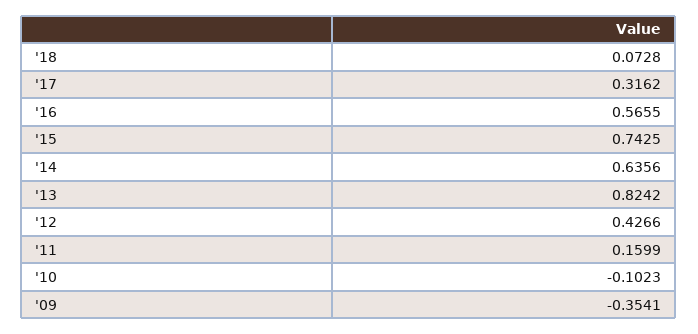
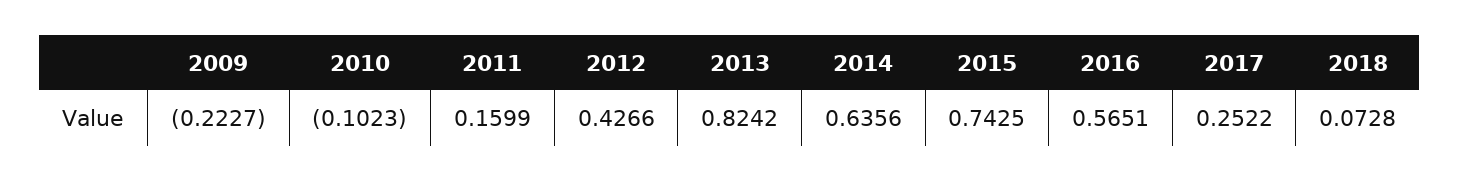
'17: 0.3162 -> 0.2522
'16: 0.5655 -> 0.5651
'09: -0.3541 -> -0.2227

